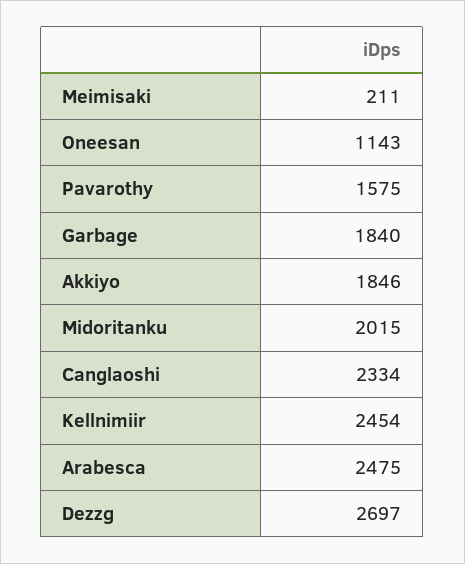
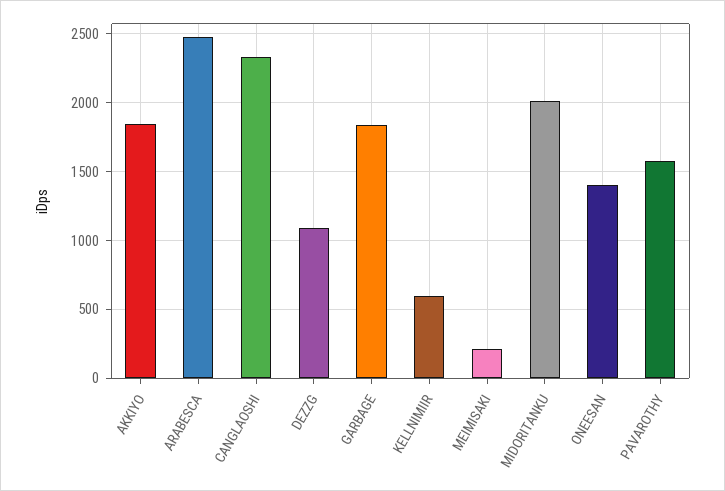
Oneesan: 1143 -> 1400
Kellnimiir: 2454 -> 600
Dezzg: 2697 -> 1100

